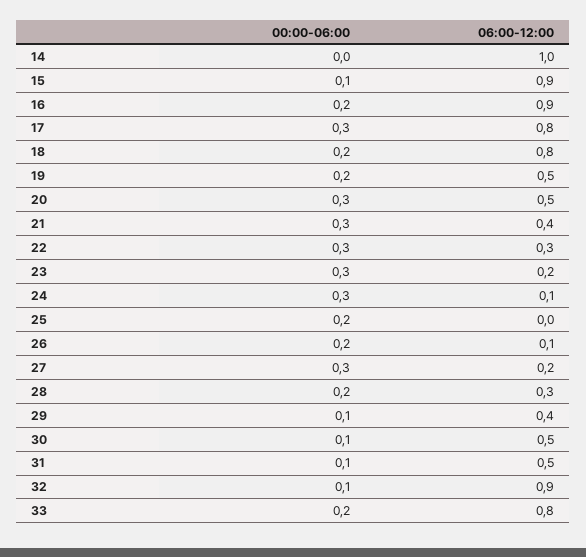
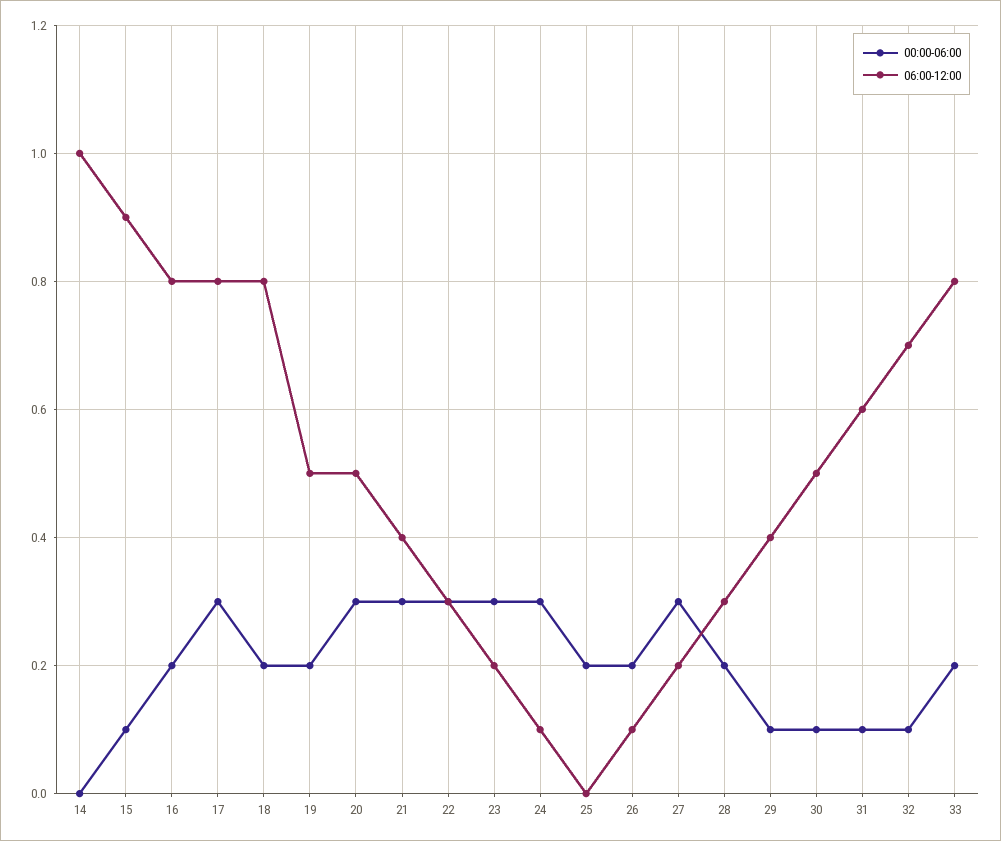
06:00-12:00, 16: 0.9 -> 0.8
06:00-12:00, 31: 0.5 -> 0.6
06:00-12:00, 32: 0.9 -> 0.7

